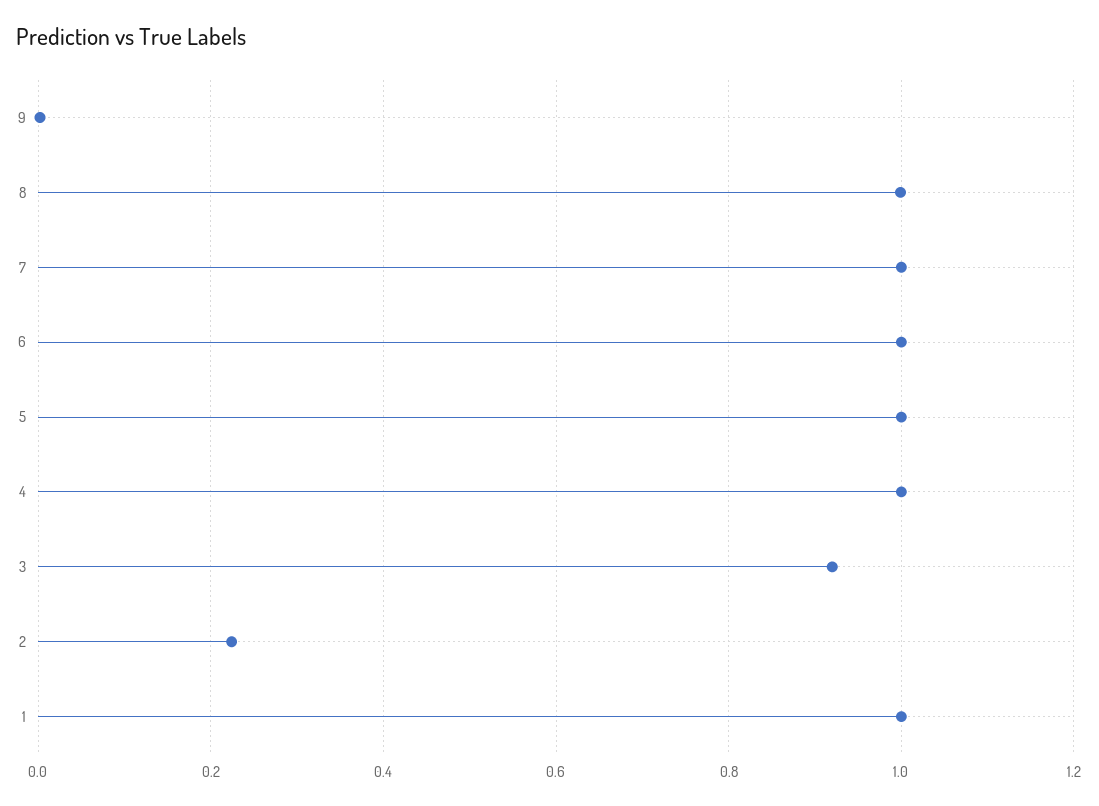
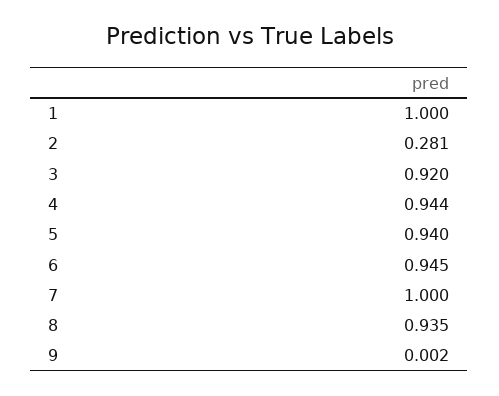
8: 1 -> 0.935
6: 1 -> 0.945
5: 1 -> 0.94
4: 1 -> 0.944
2: 0.22 -> 0.281

